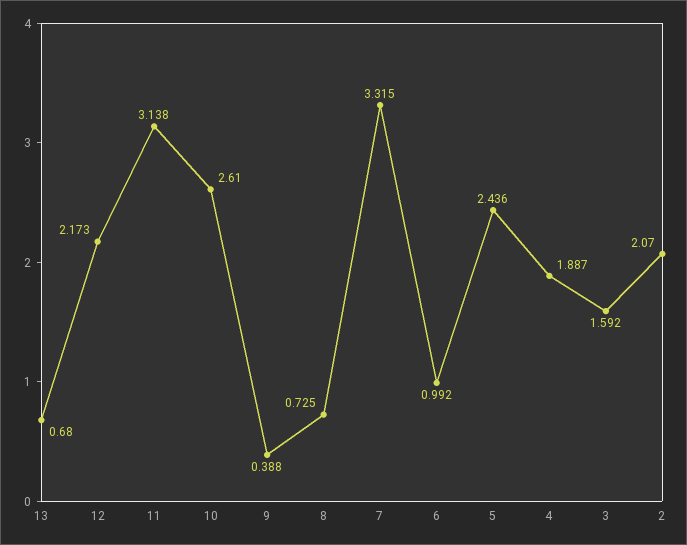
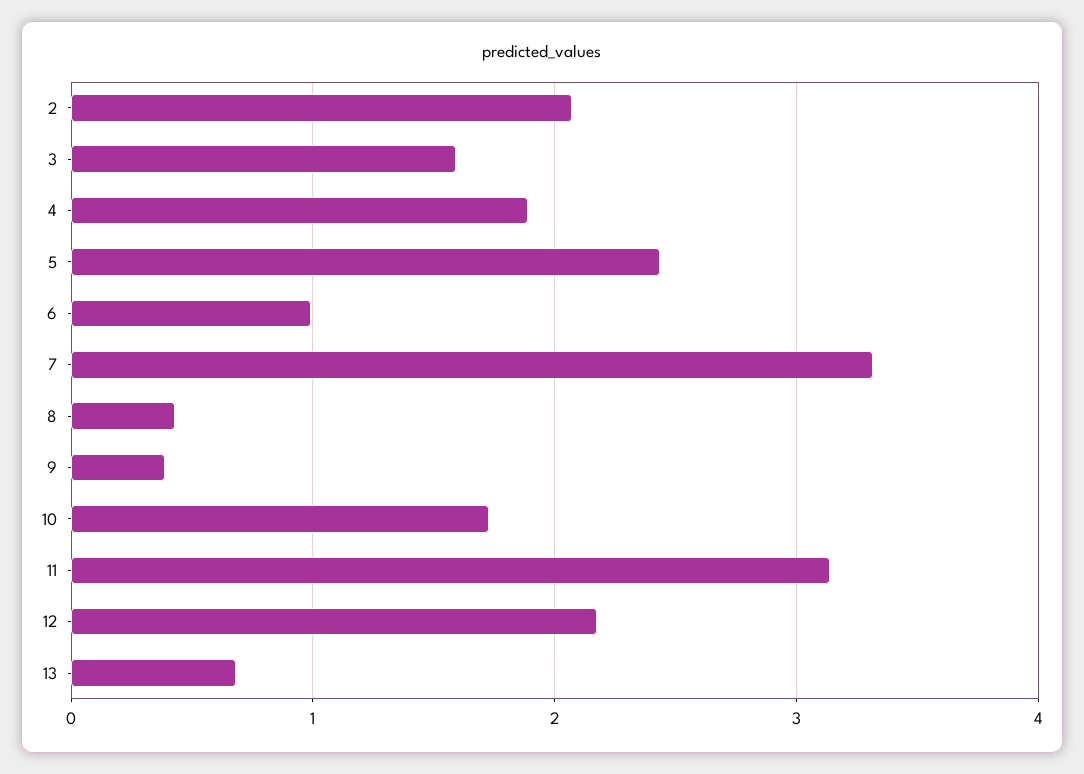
10: 2.61 -> 1.7
8: 0.725 -> 0.4

